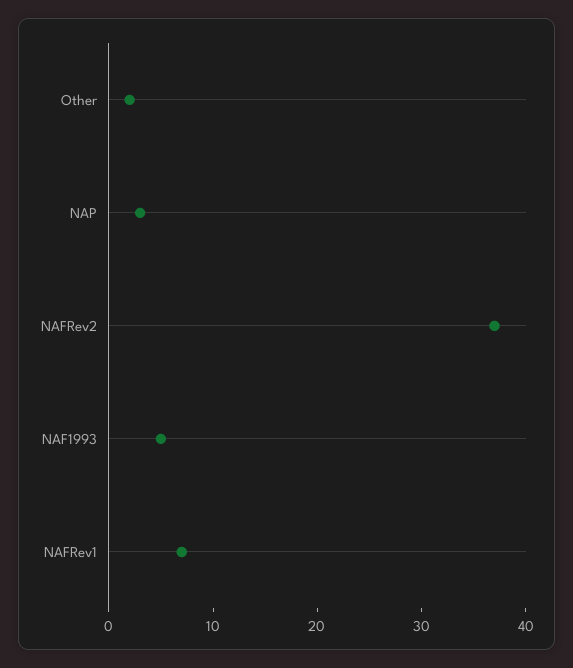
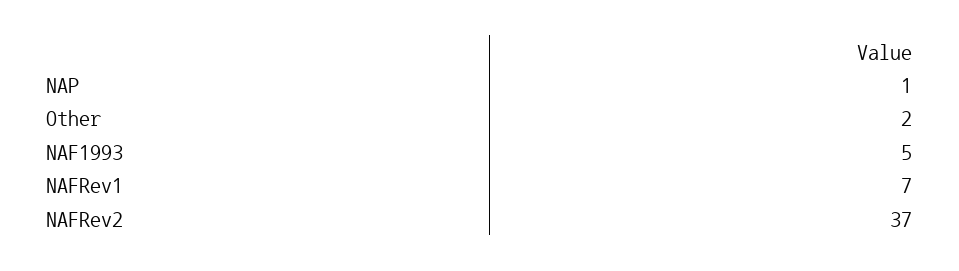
NAP: 3 -> 1

